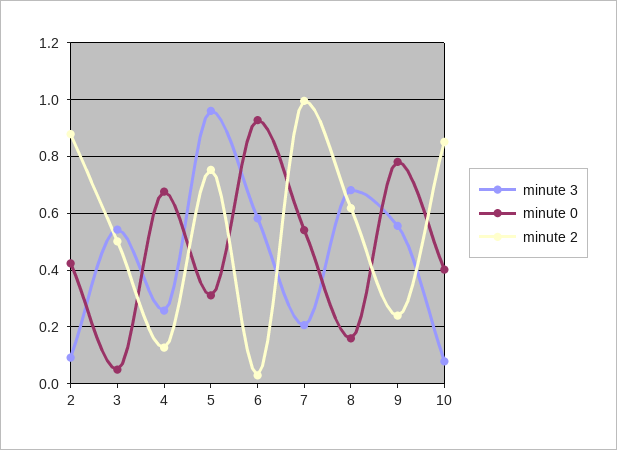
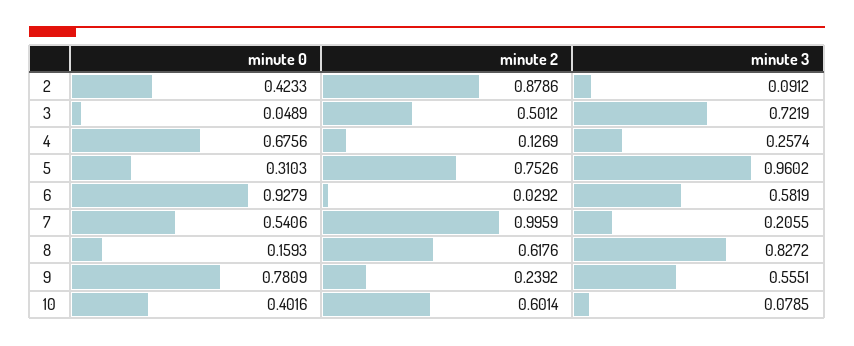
minute 3, 3: 0.55 -> 0.7219
minute 3, 8: 0.675 -> 0.8272
minute 2, 10: 0.85 -> 0.6014

